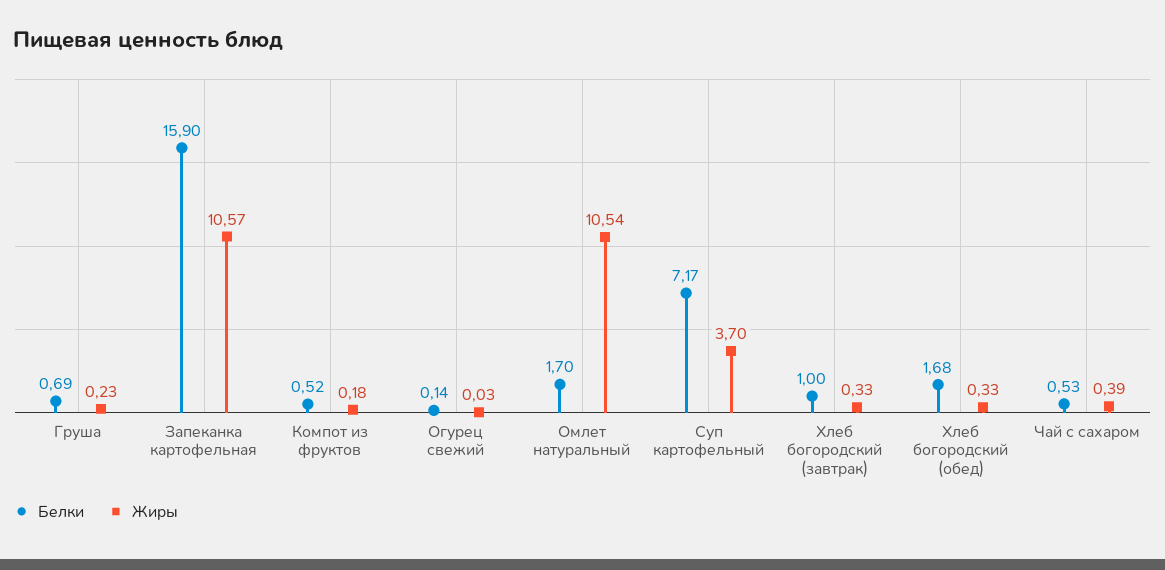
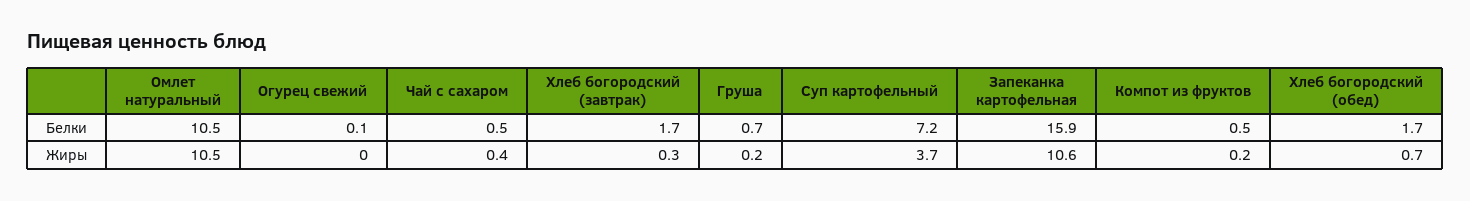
Белки, Омлет натуральный: 1.7 -> 10.5
Белки, Хлеб богородский (завтрак): 1 -> 1.7
Жиры, Хлеб богородский (обед): 0.33 -> 0.7

